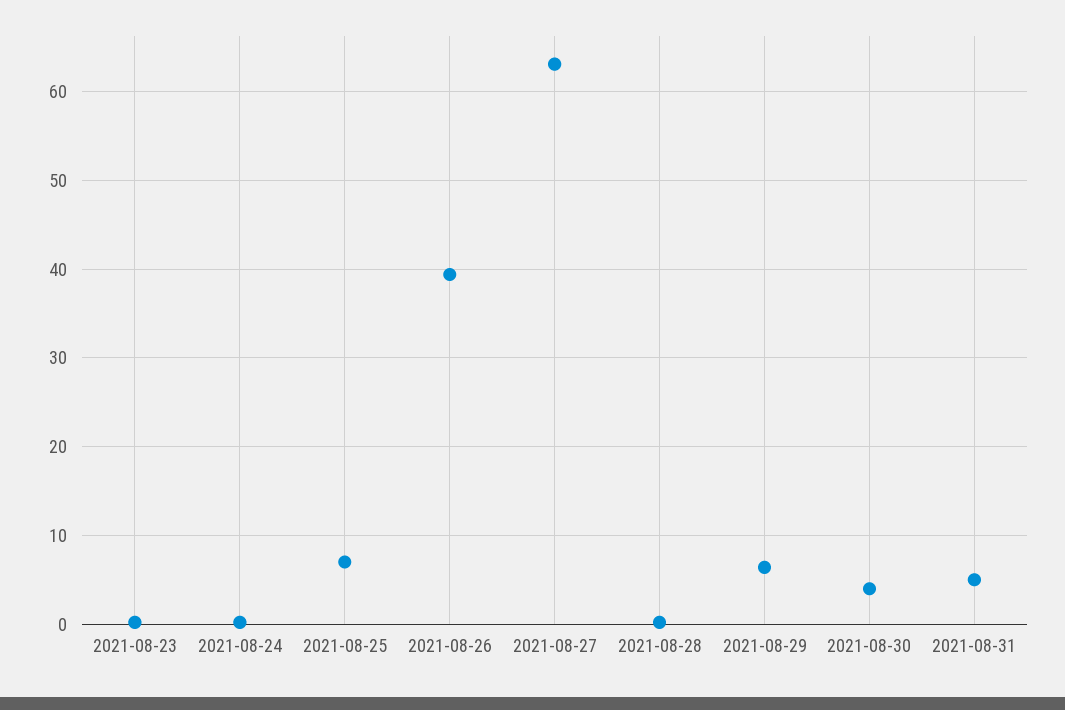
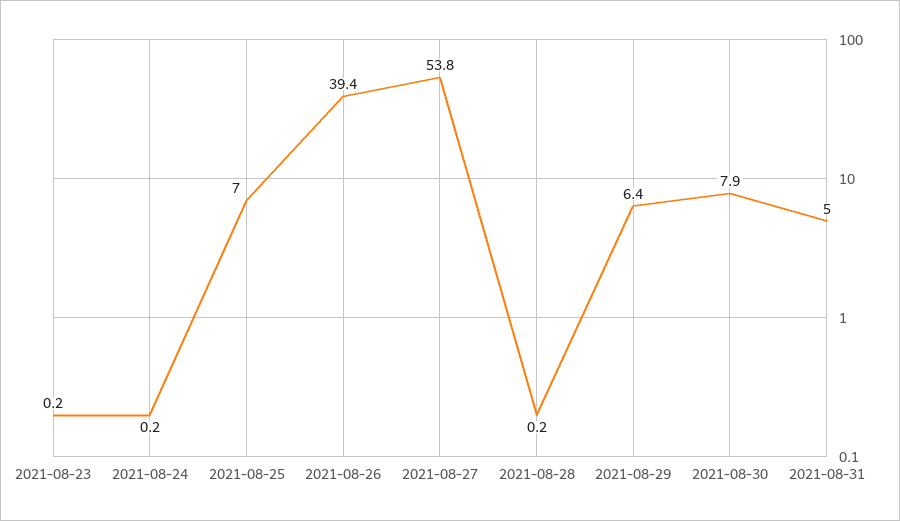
2021-08-27: 63 -> 53.8
2021-08-30: 4 -> 7.9

